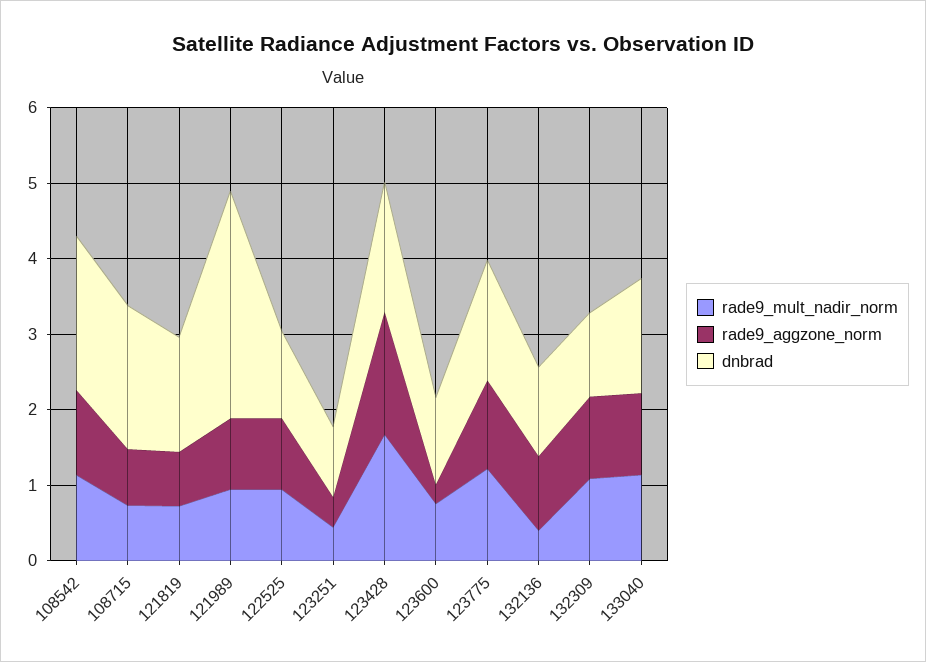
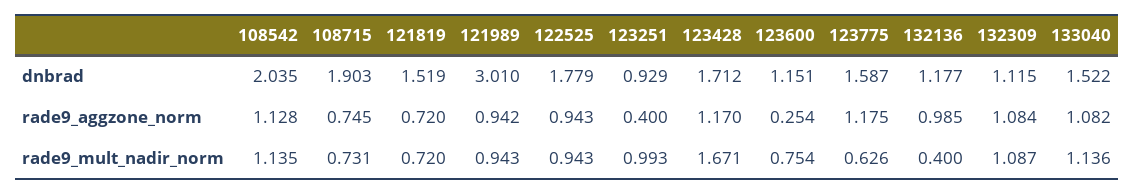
dnbrad, 122525: 1.2 -> 1.779
rade9_mult_nadir_norm, 123251: 0.4 -> 0.993
rade9_aggzone_norm, 123428: 1.6 -> 1.17
rade9_mult_nadir_norm, 123775: 1.2 -> 0.626

